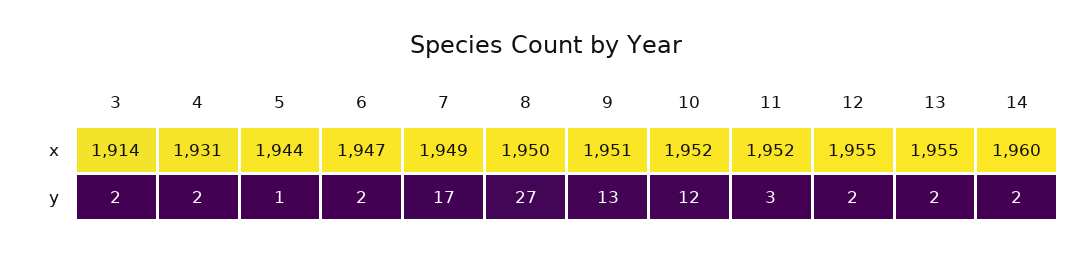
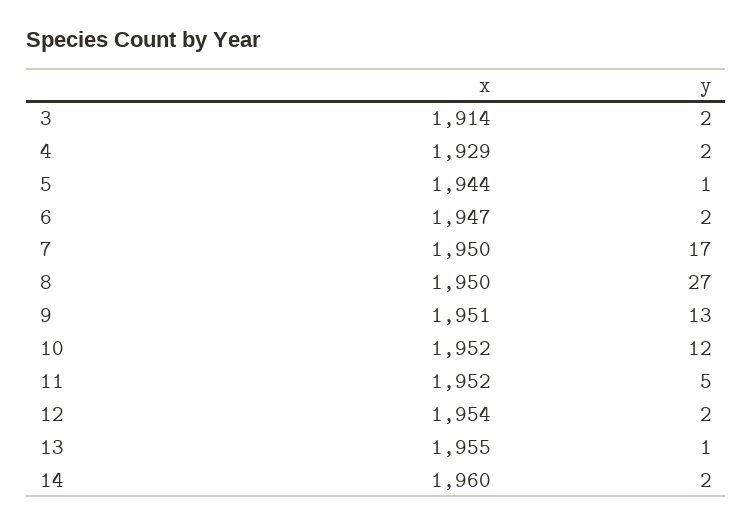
4, x: 1931 -> 1929
7, x: 1949 -> 1950
12, x: 1955 -> 1954
11, y: 3 -> 5
13, y: 2 -> 1

